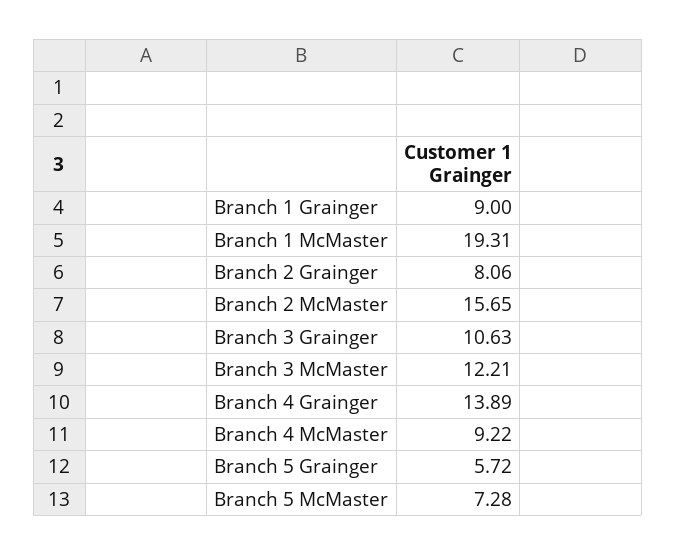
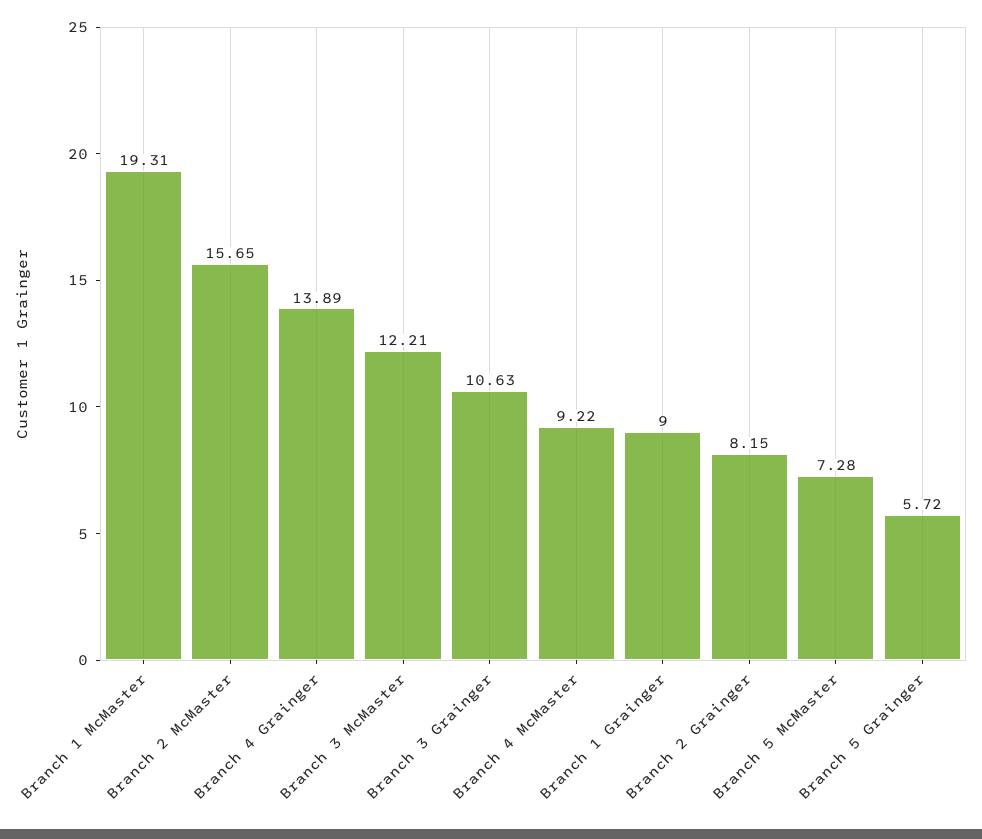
Branch 2 Grainger: 8.06 -> 8.15

